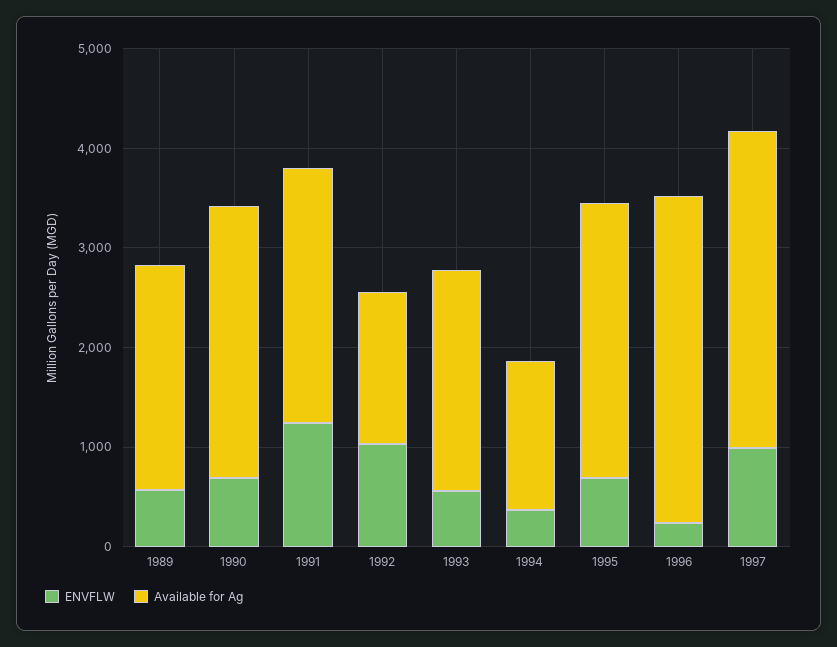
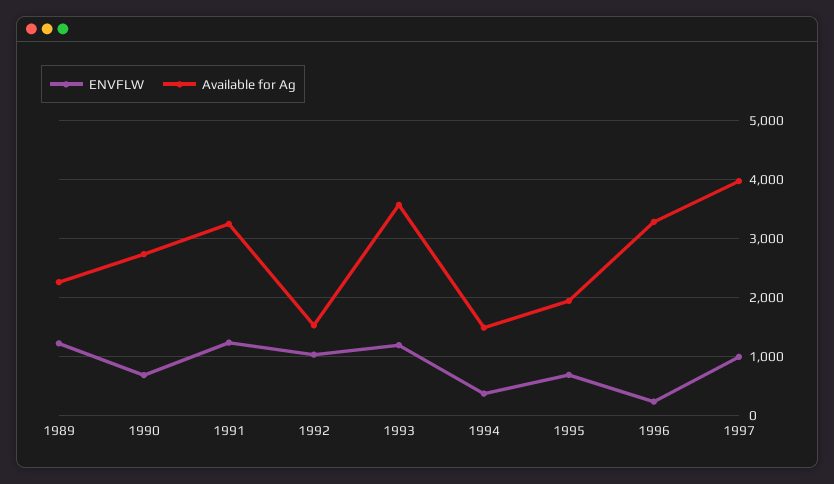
ENVFLW, 1989: 600 -> 1200
Available for Ag, 1991: 2600 -> 3200
ENVFLW, 1993: 600 -> 1200
Available for Ag, 1993: 2200 -> 3600
Available for Ag, 1995: 2800 -> 2000
Available for Ag, 1997: 3200 -> 4000

